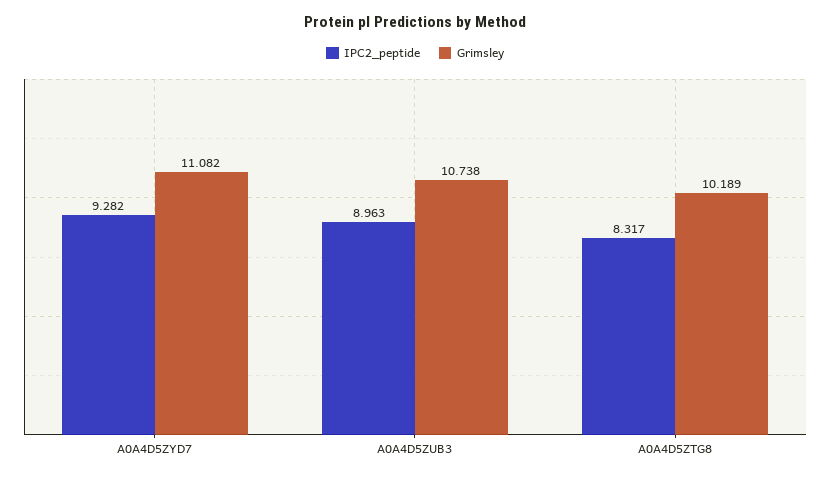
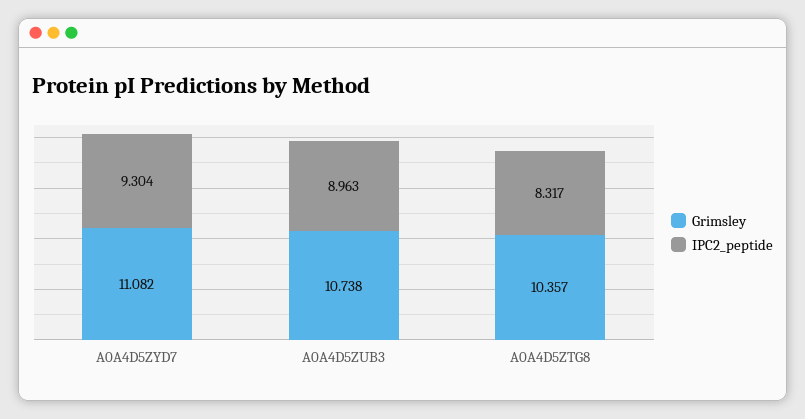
IPC2_peptide, A0A4D5ZYD7: 9.282 -> 9.304
Grimsley, A0A4D5ZTG8: 10.189 -> 10.357

